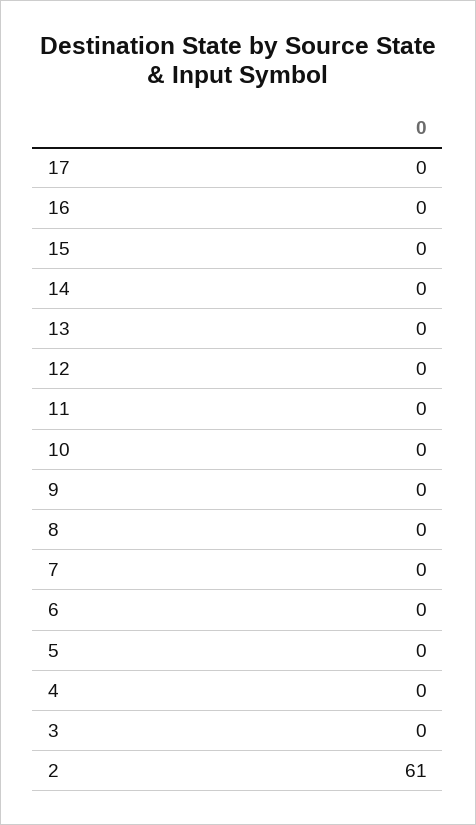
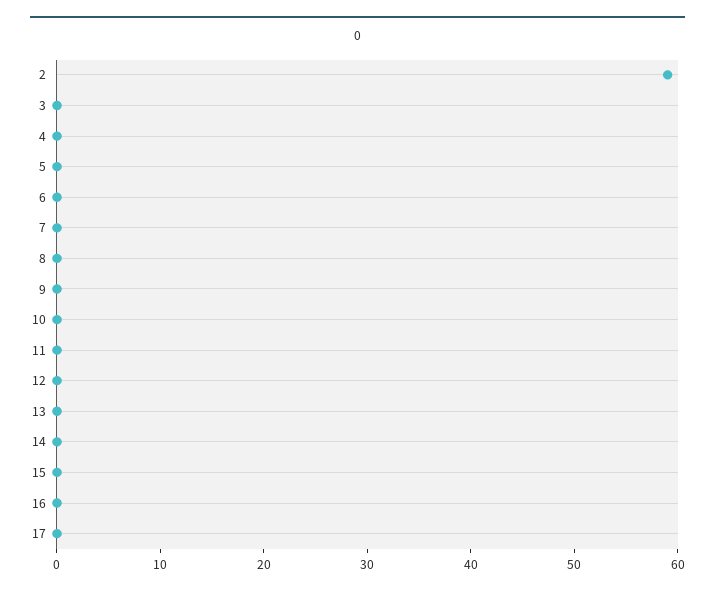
2: 61 -> 59

